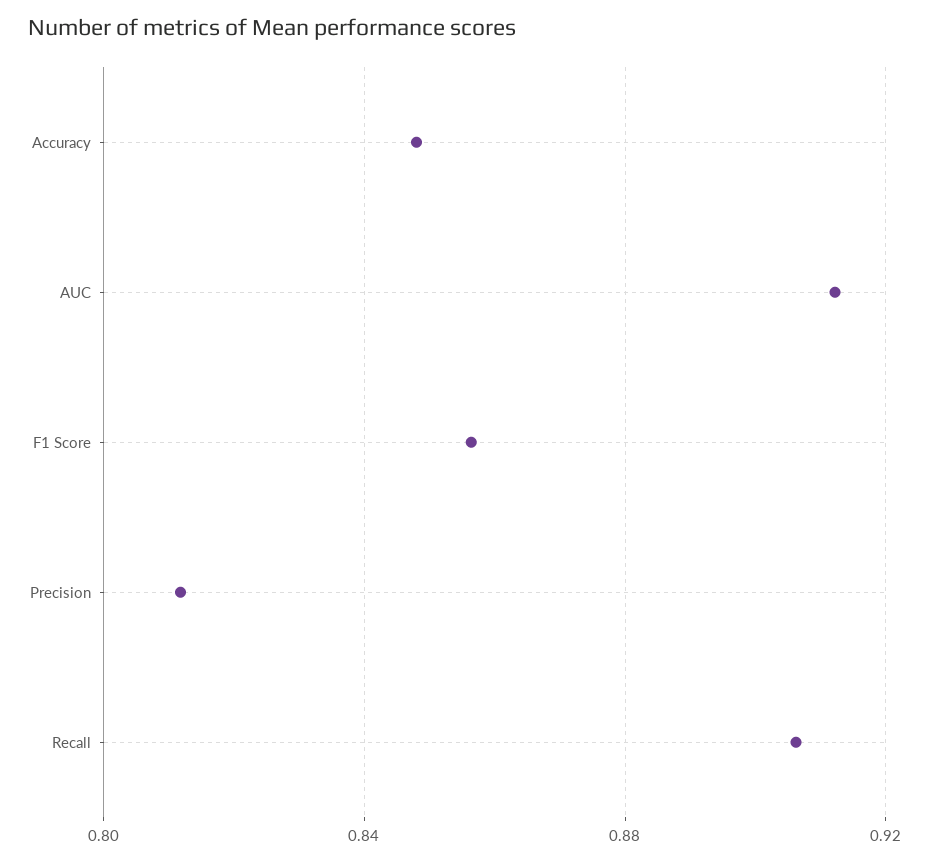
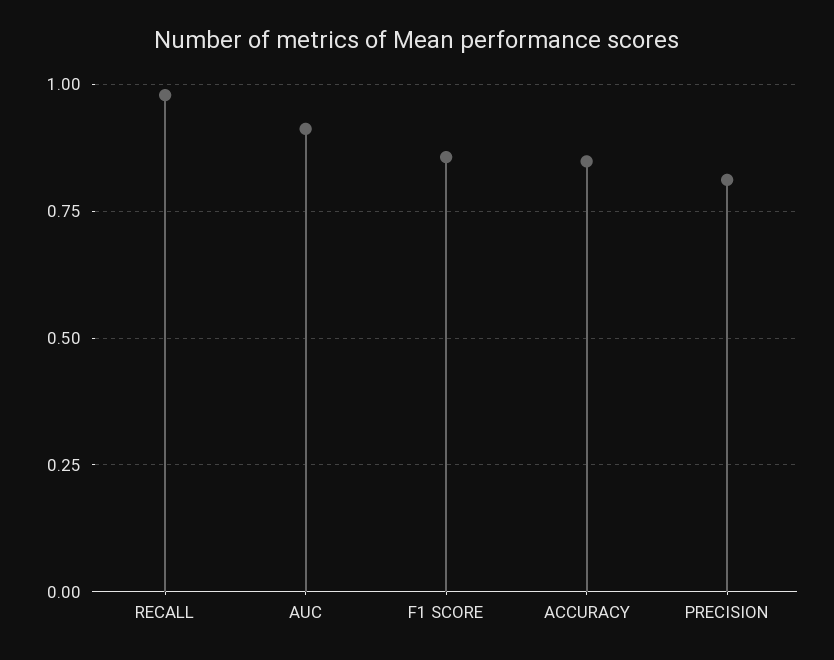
Recall: 0.905 -> 0.975

